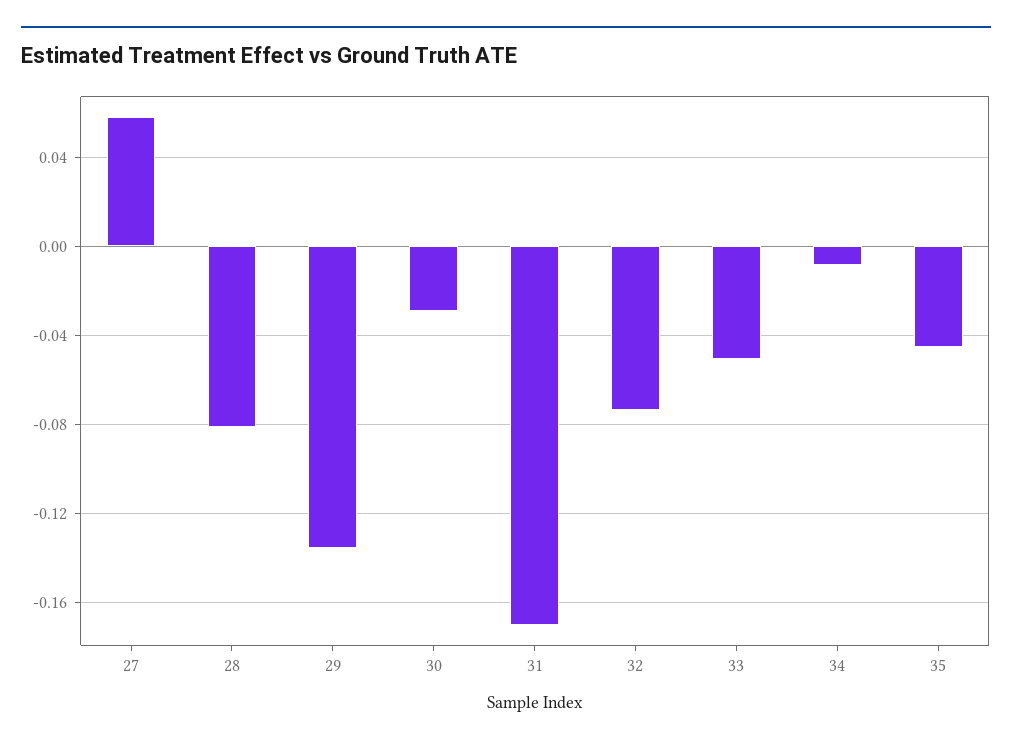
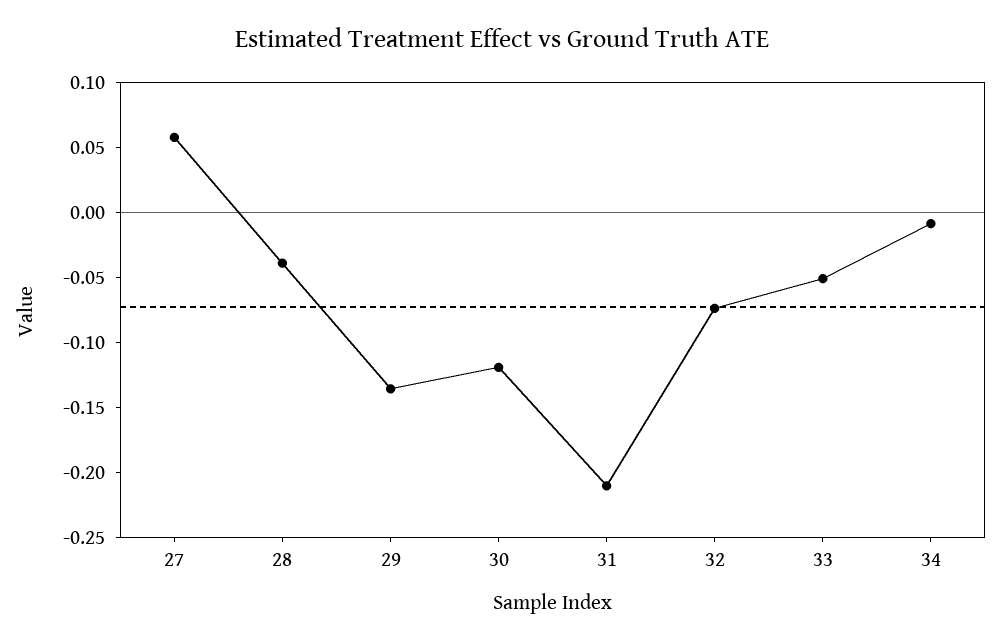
28: -0.08 -> -0.04
30: -0.03 -> -0.12
31: -0.17 -> -0.21
35: -0.045 -> none

